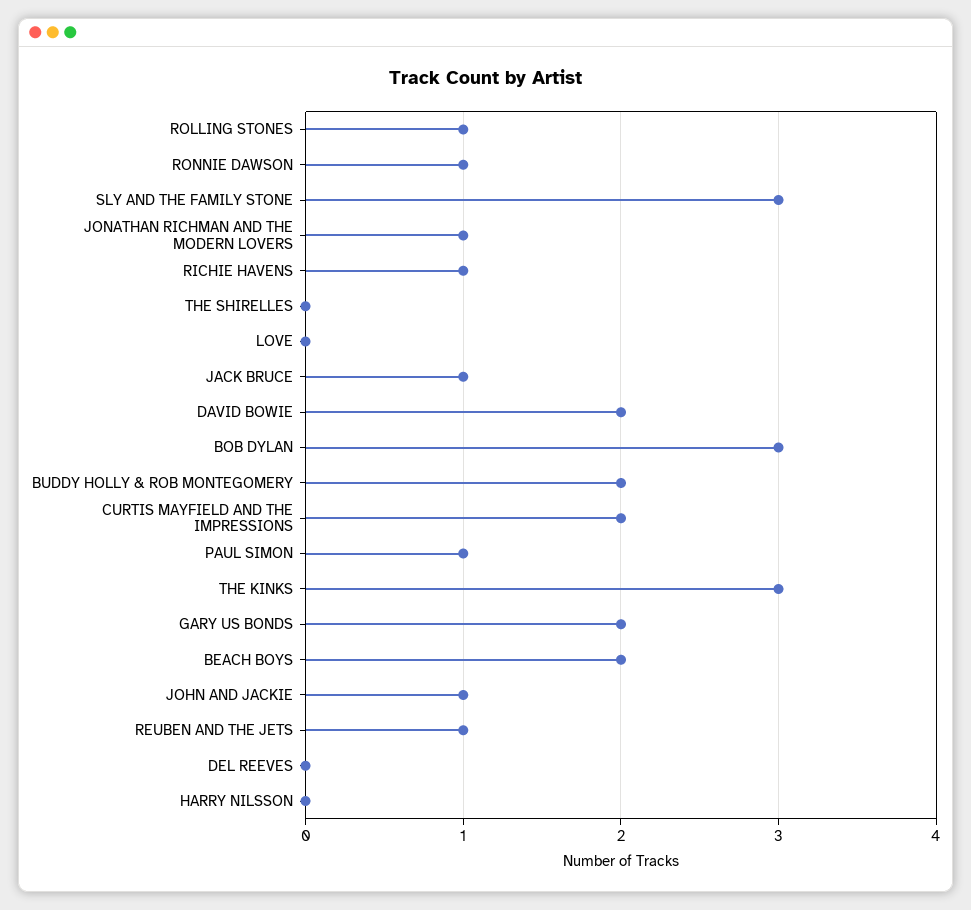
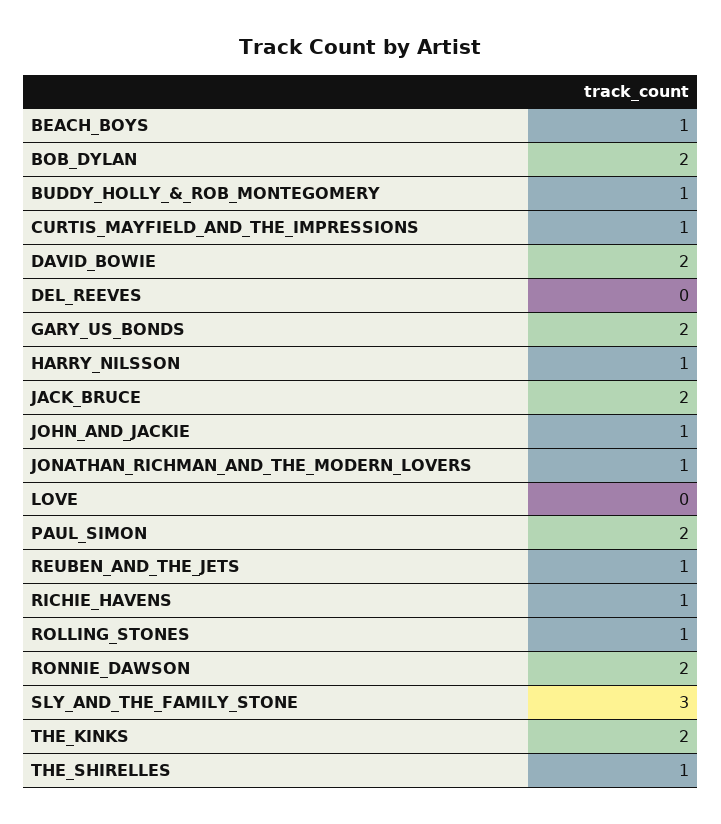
RONNIE DAWSON: 1 -> 2
THE SHIRELLES: 0 -> 1
JACK BRUCE: 1 -> 2
BOB DYLAN: 3 -> 2
BUDDY HOLLY & ROB MONTEGOMERY: 2 -> 1
CURTIS MAYFIELD AND THE IMPRESSIONS: 2 -> 1
PAUL SIMON: 1 -> 2
THE KINKS: 3 -> 2
BEACH BOYS: 2 -> 1
HARRY NILSSON: 0 -> 1

